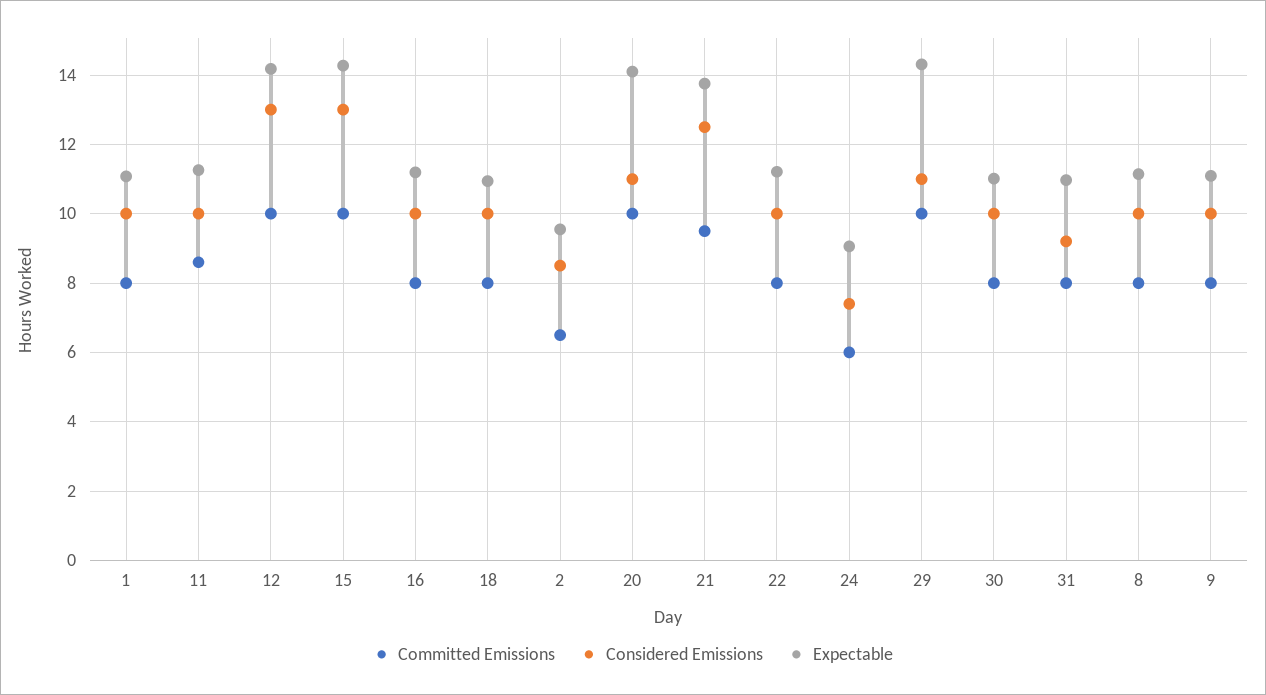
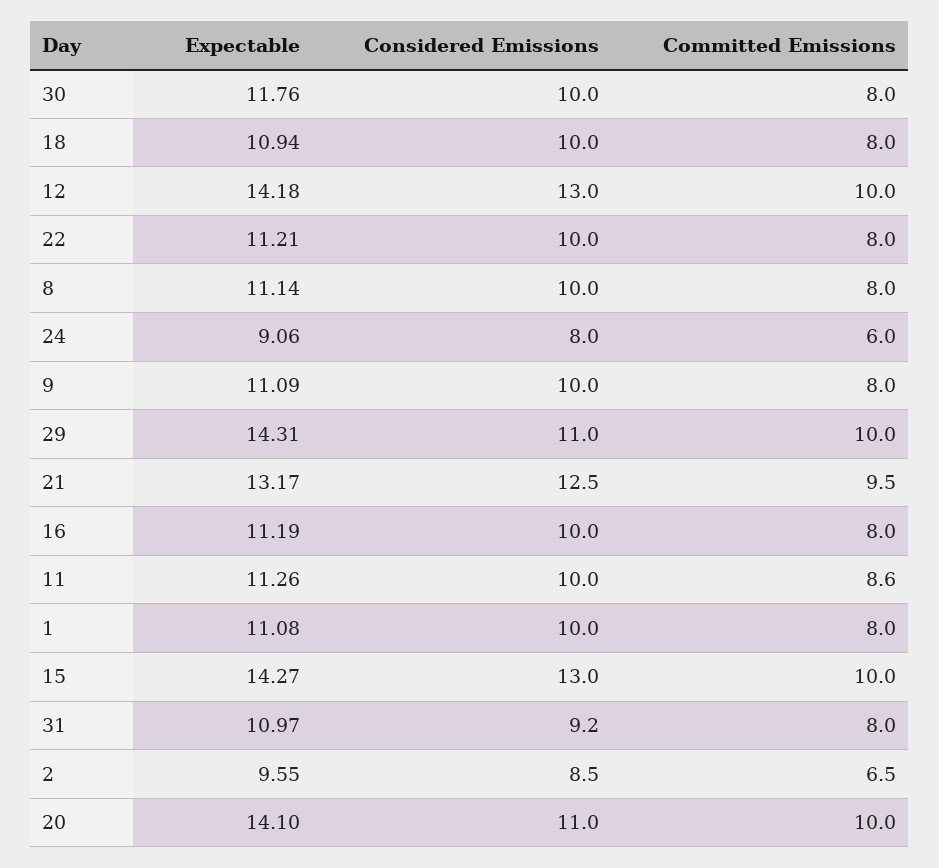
Expectable, 21: 13.8 -> 13.17
Considered Emissions, 24: 7.4 -> 8
Expectable, 30: 11 -> 11.76

